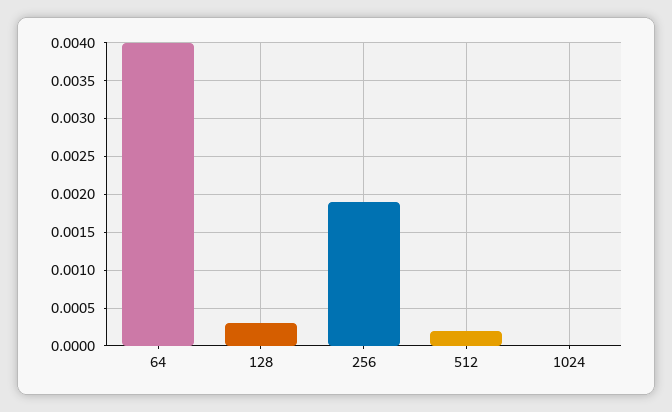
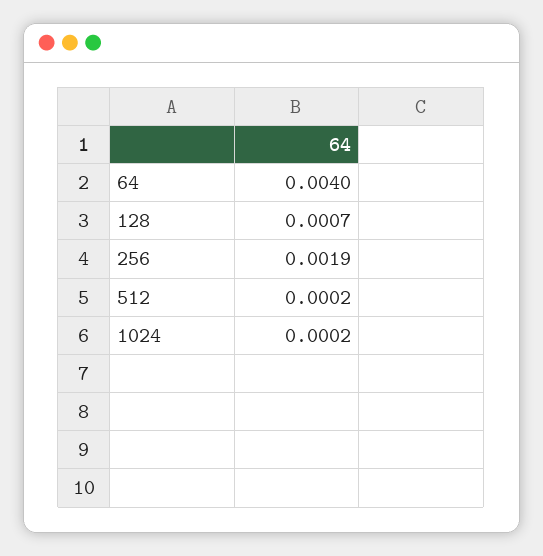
128: 0.0003 -> 0.0007
1024: 0 -> 0.0002

